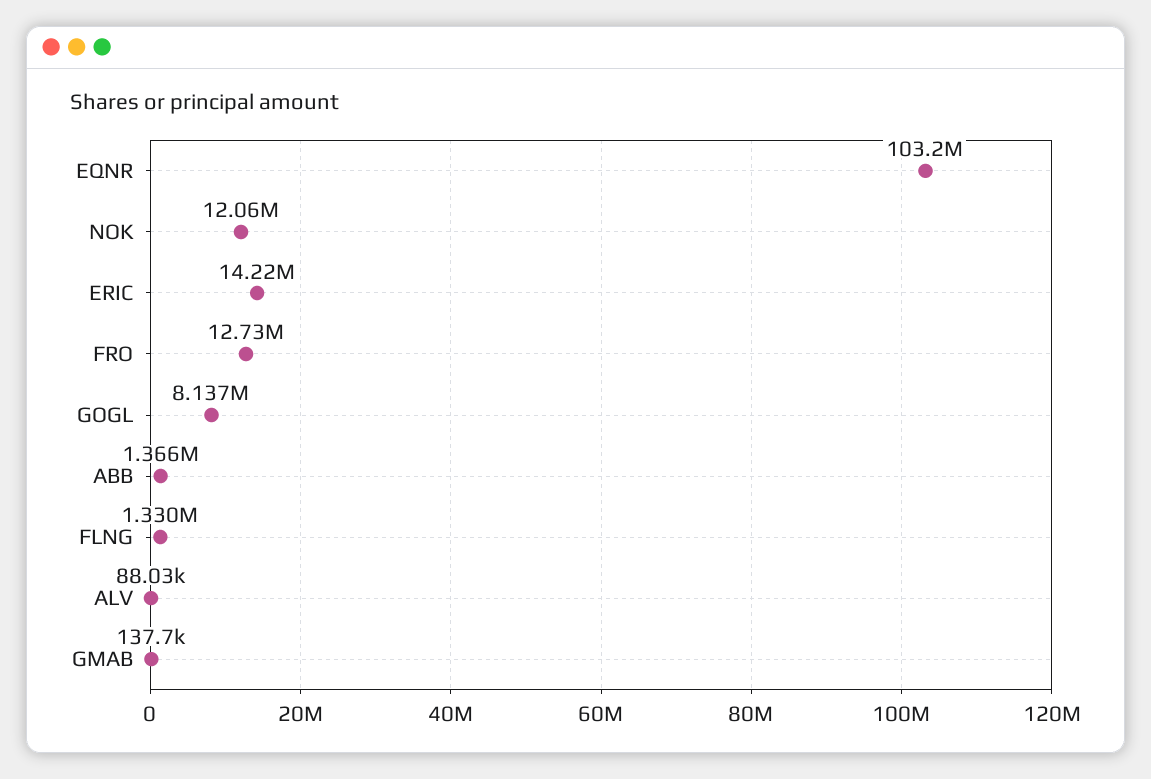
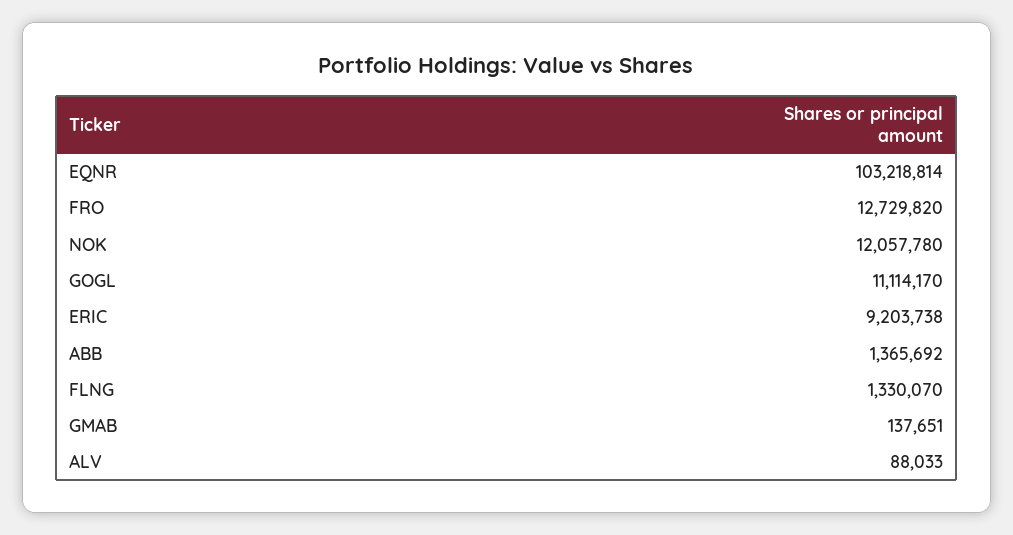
ERIC: 14220000 -> 9203738
GOGL: 8137000 -> 11114170

